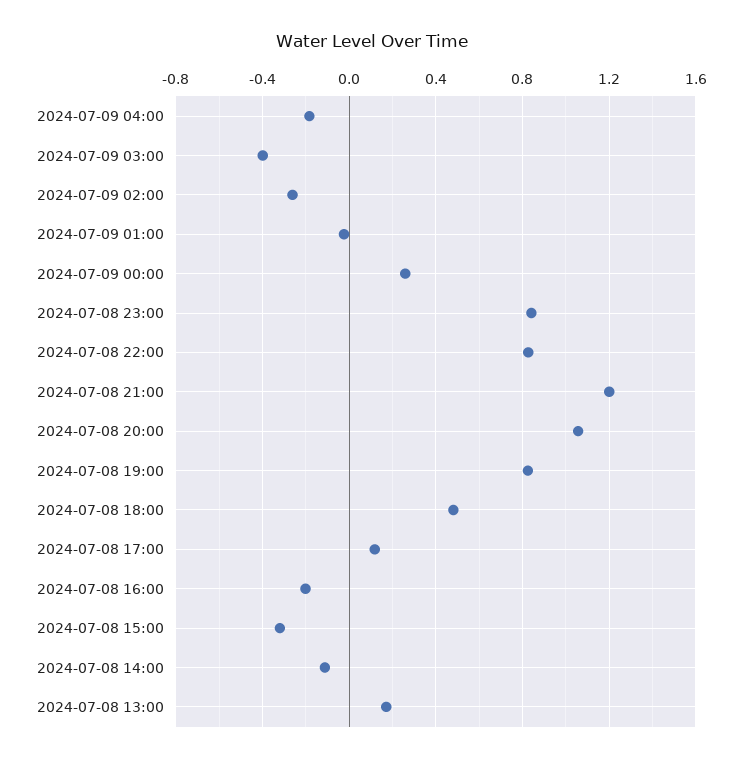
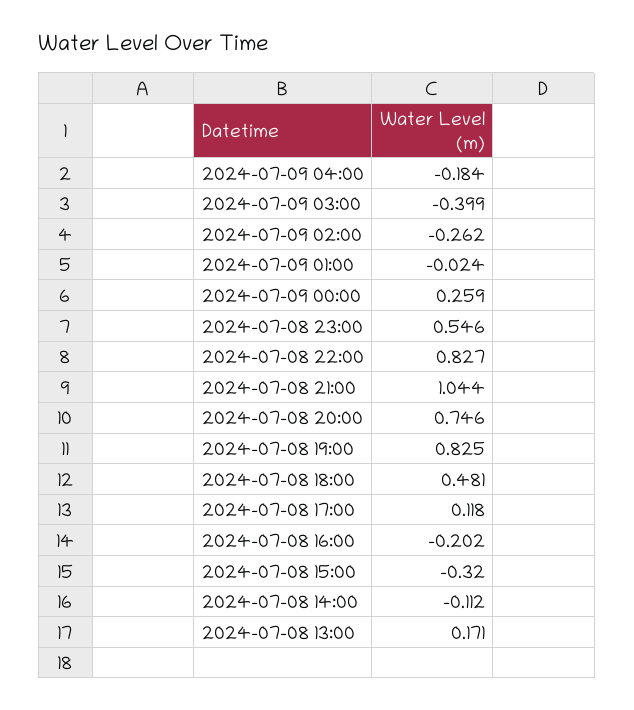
2024-07-08 23:00: 0.85 -> 0.546
2024-07-08 21:00: 1.2 -> 1.044
2024-07-08 20:00: 1.05 -> 0.746

